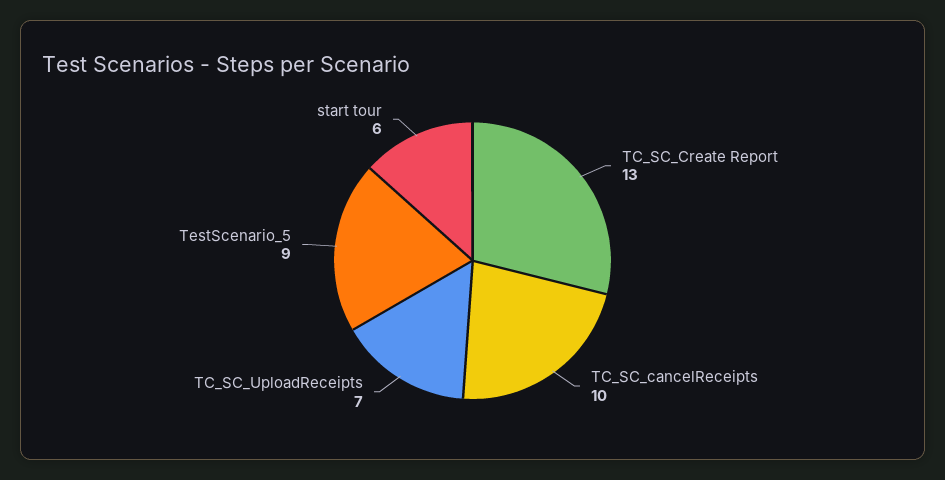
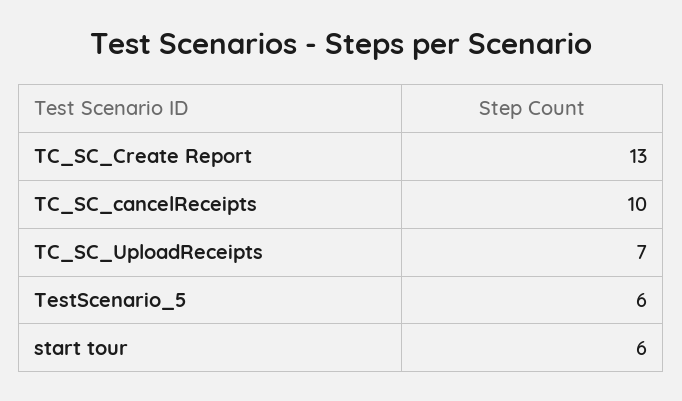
TestScenario_5: 9 -> 6

